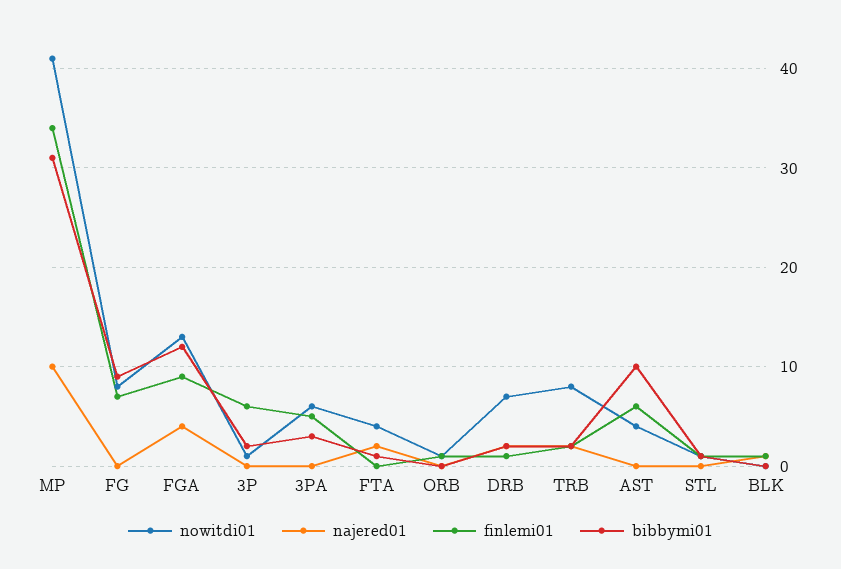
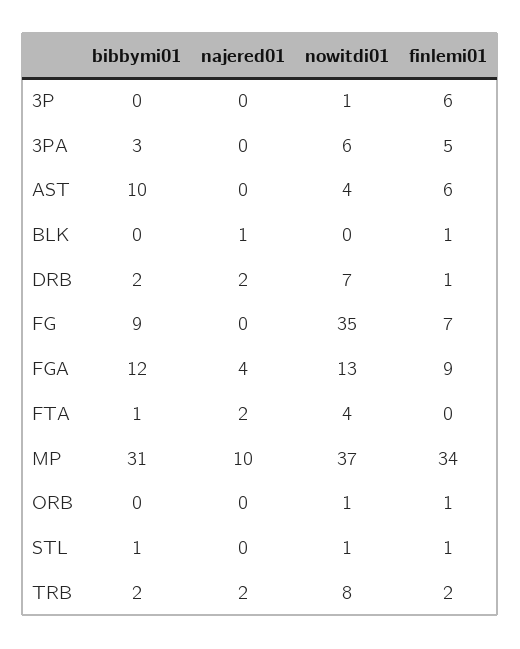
nowitdi01, MP: 41 -> 37
nowitdi01, FG: 8 -> 35
bibbymi01, 3P: 2 -> 0

